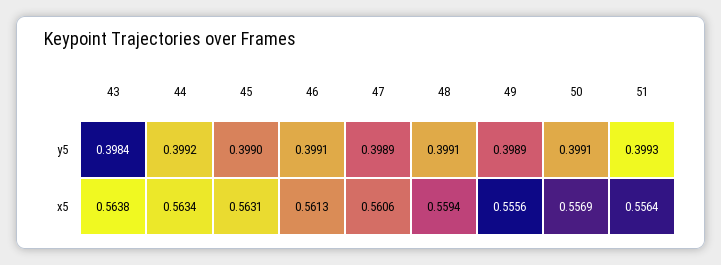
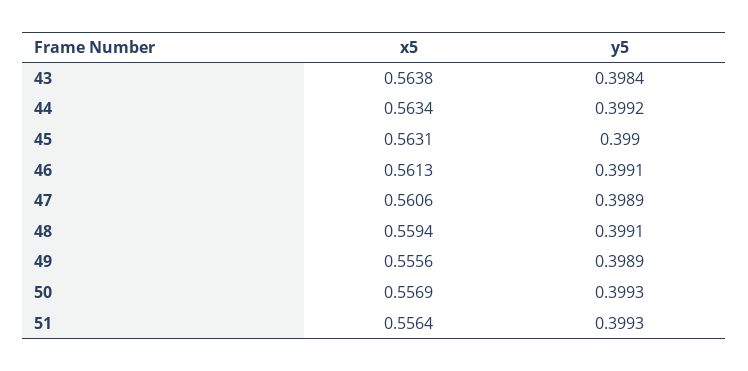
50, y5: 0.3991 -> 0.3993

